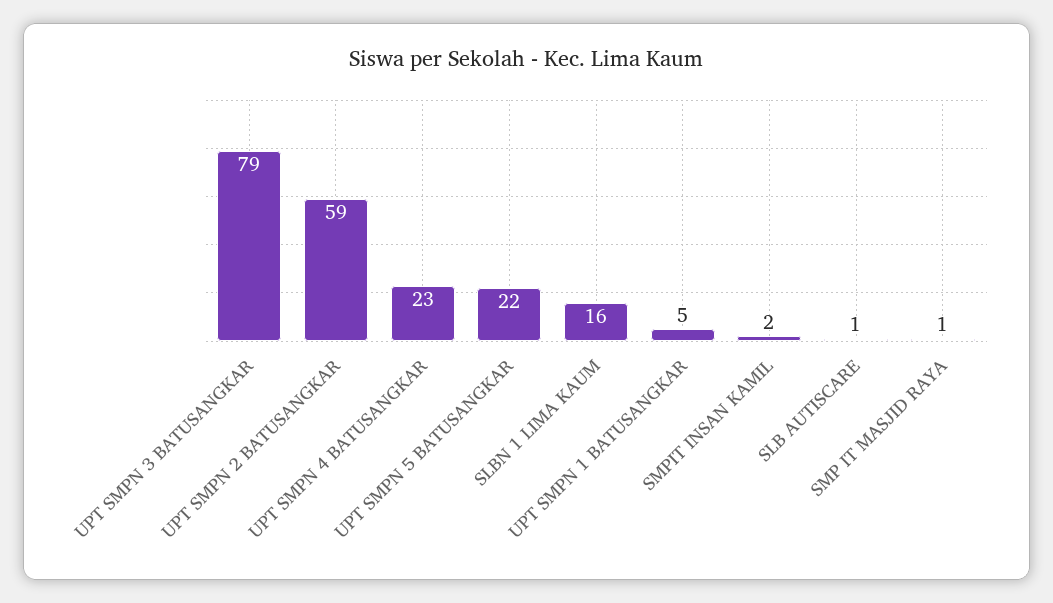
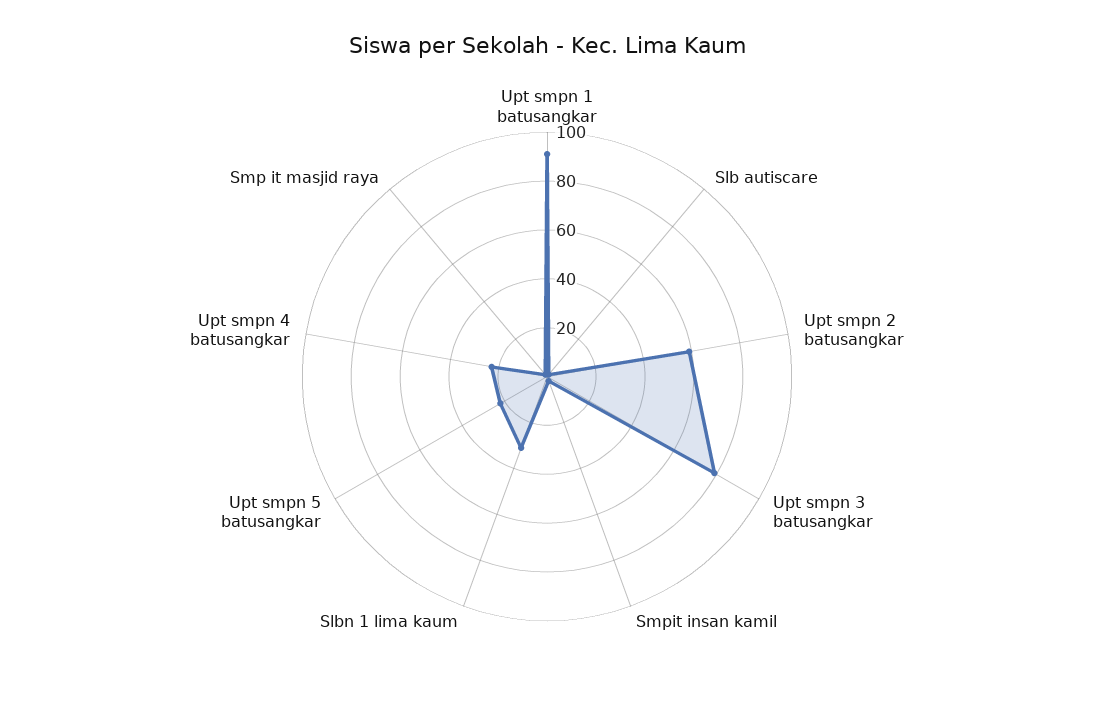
SLBN 1 LIMA KAUM: 16 -> 30
UPT SMPN 1 BATUSANGKAR: 5 -> 90

